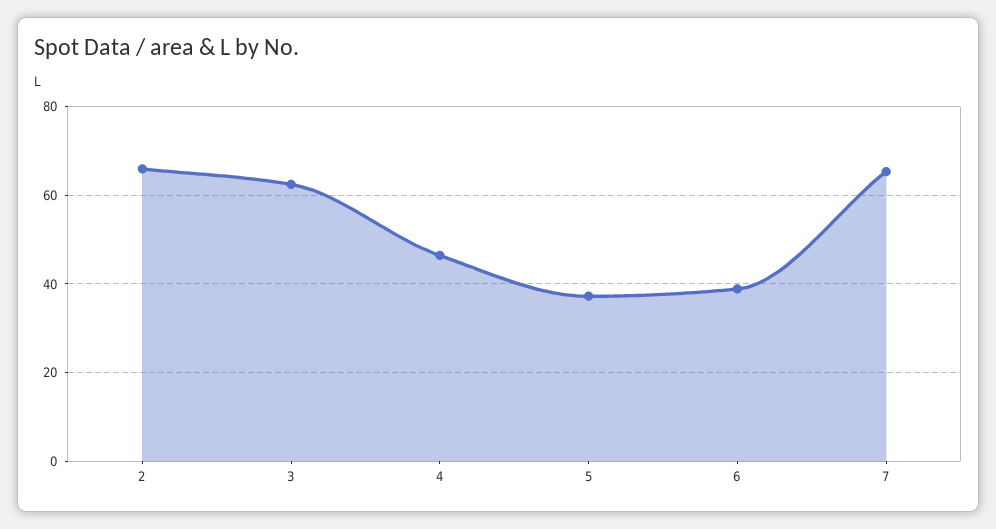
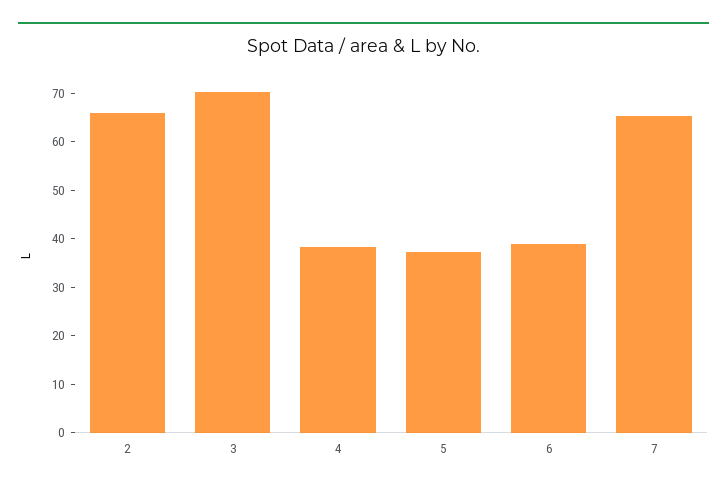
3: 62 -> 70
4: 46 -> 38

